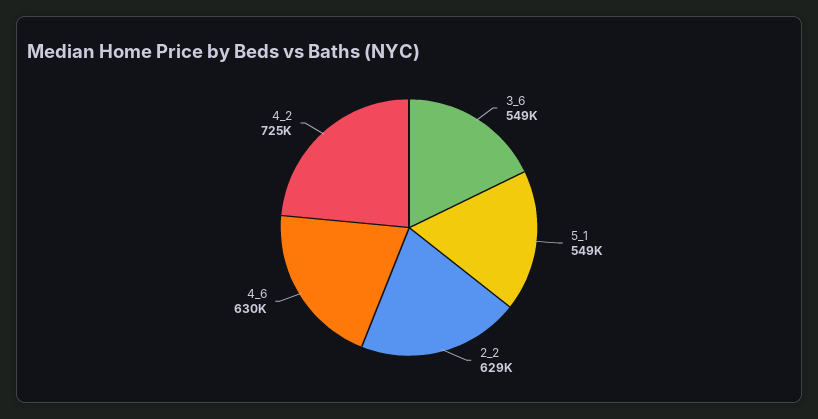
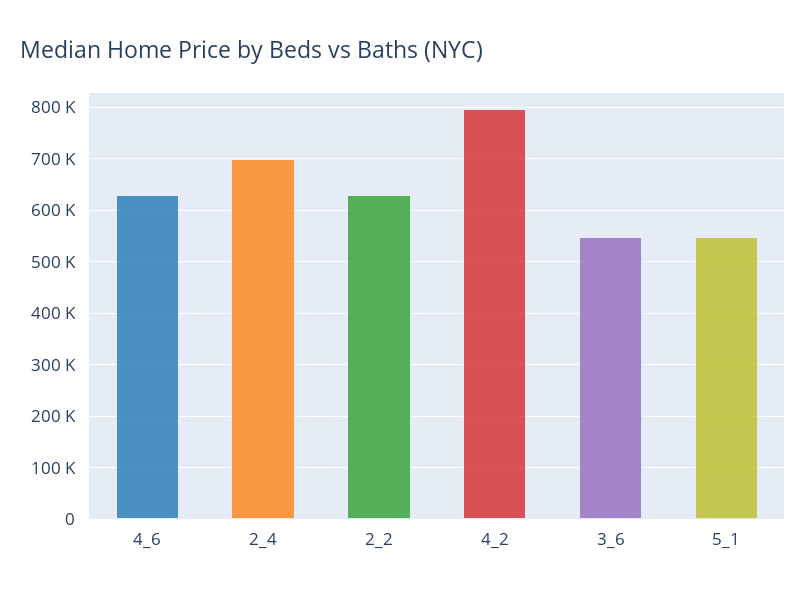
4_2: 725000 -> 800000
2_4: none -> 700000

